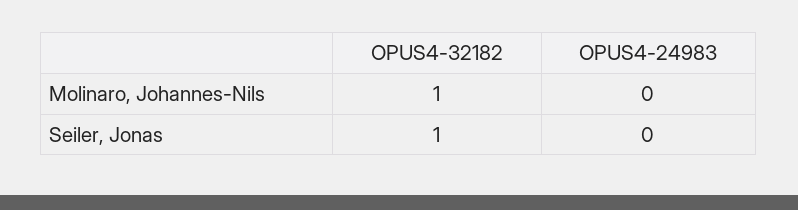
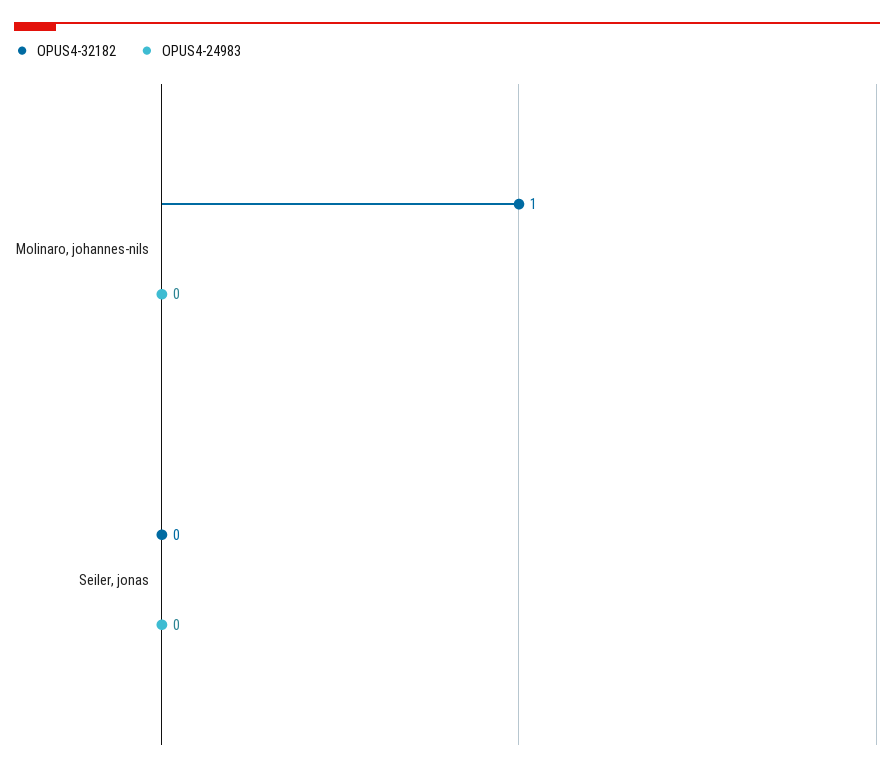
OPUS4-32182, Seiler, Jonas: 1 -> 0

